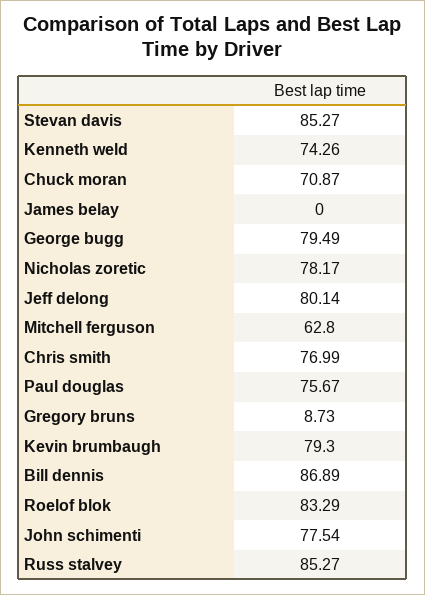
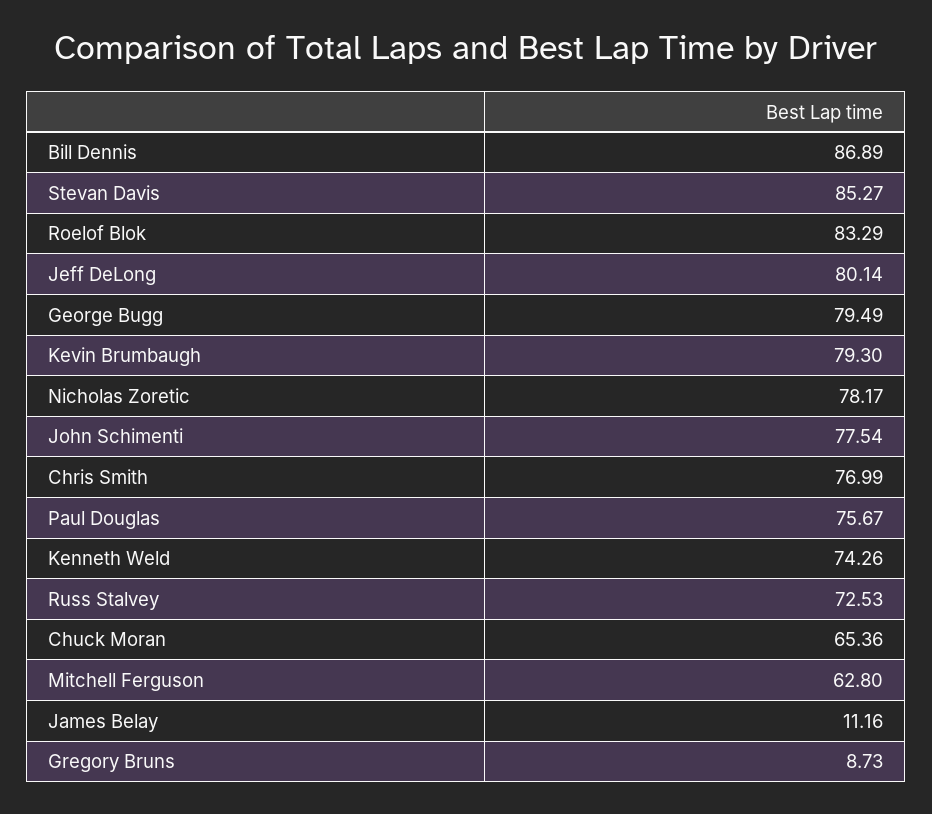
Chuck moran: 70.87 -> 65.36
James belay: 0 -> 11.16
Russ stalvey: 85.27 -> 72.53

